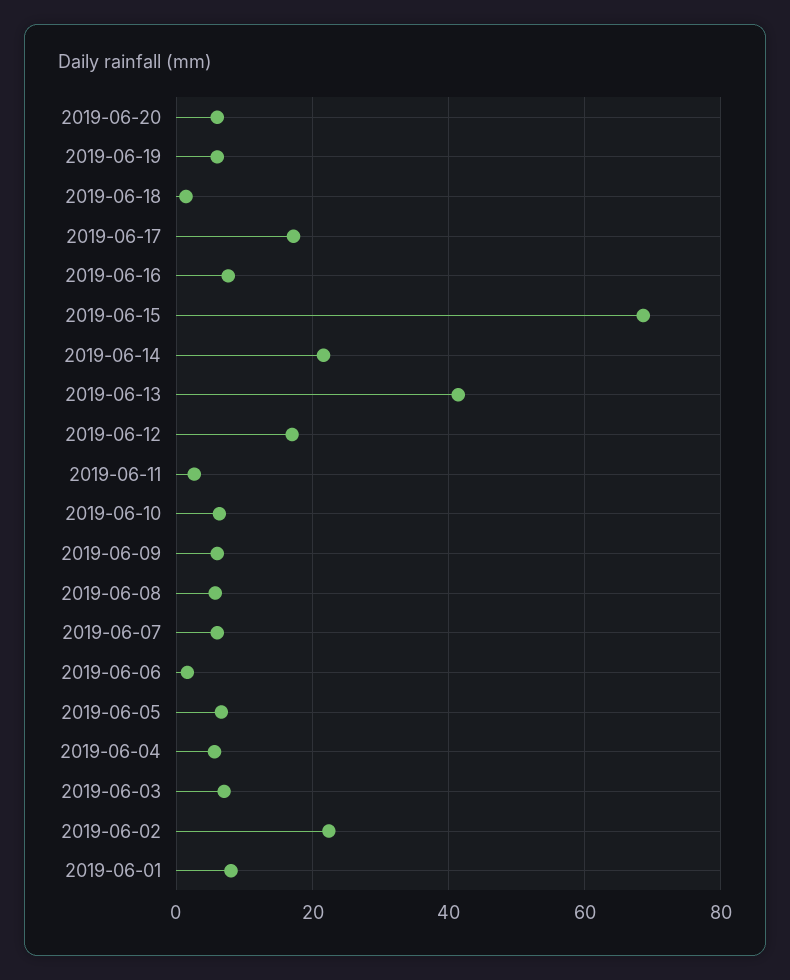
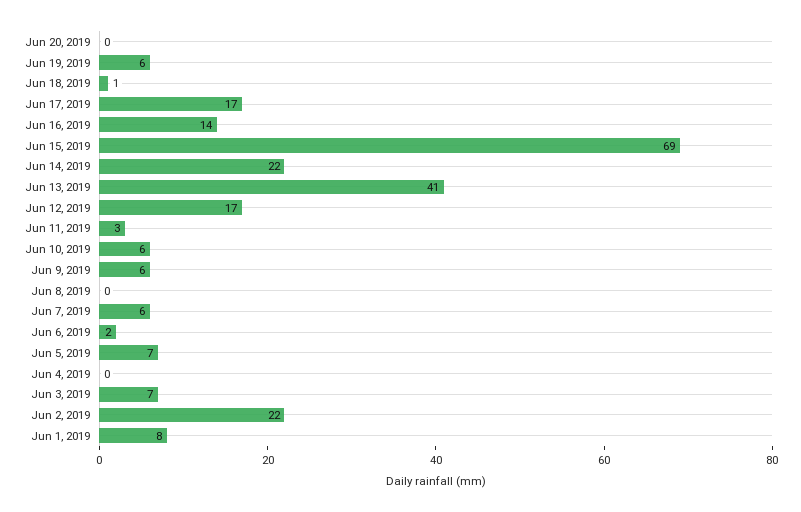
2019-06-20: 6 -> 0
2019-06-16: 8 -> 14
2019-06-08: 6 -> 0
2019-06-04: 6 -> 0

